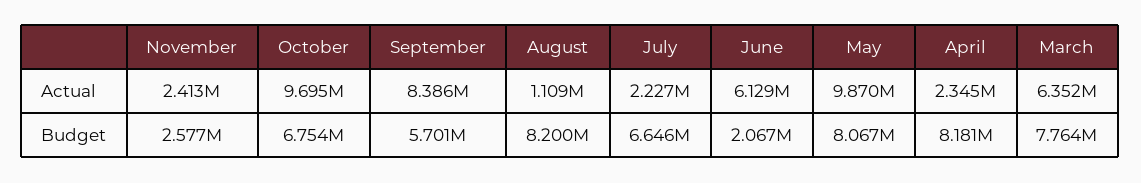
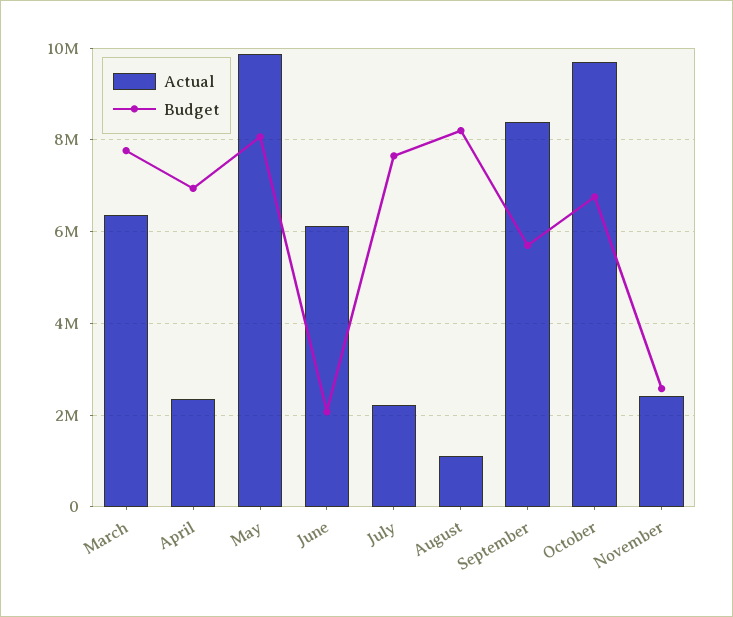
Budget, July: 6646000 -> 7600000
Budget, April: 8181000 -> 7000000

